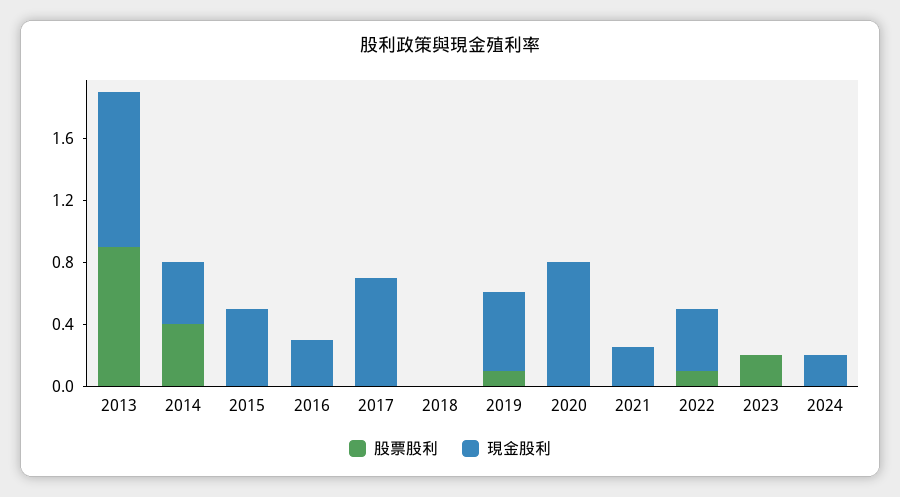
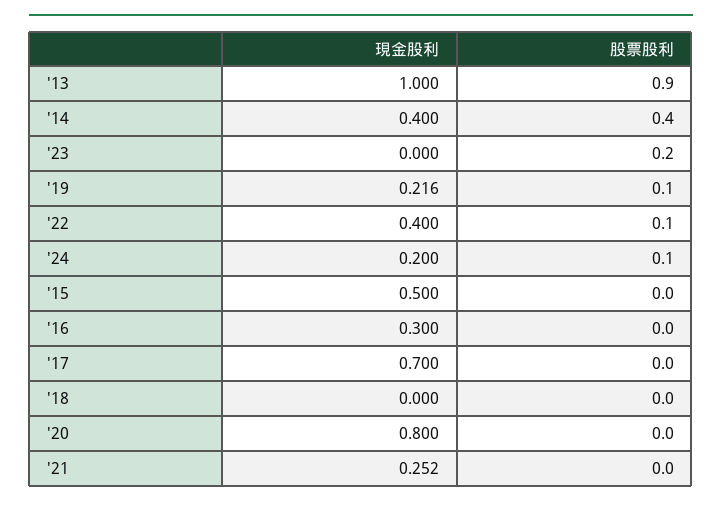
現金股利, 2019: 0.5 -> 0.216
股票股利, 2024: 0 -> 0.1

